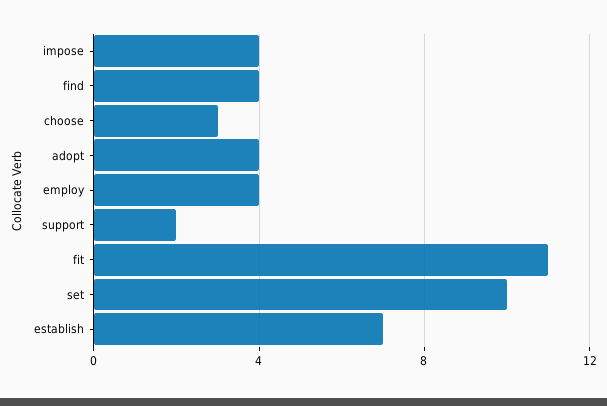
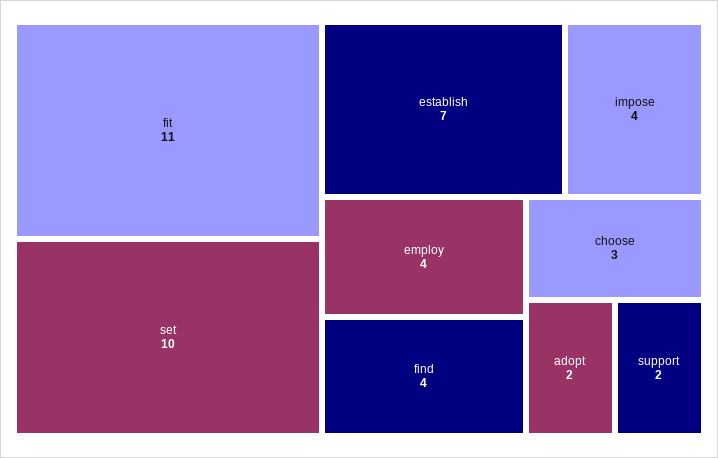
adopt: 4 -> 2

